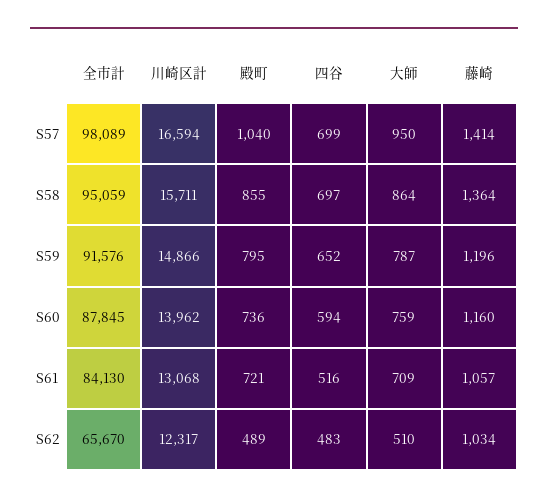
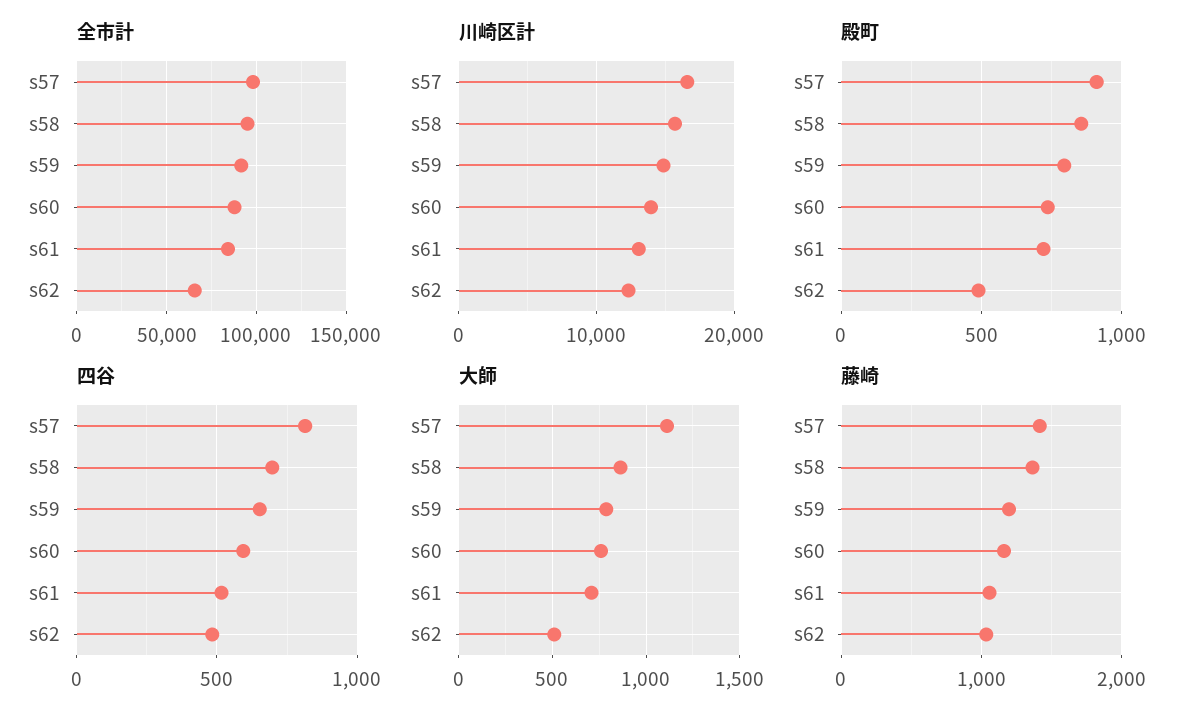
殿町, S57: 1040 -> 900
四谷, S57: 699 -> 800
大師, S57: 950 -> 1100

